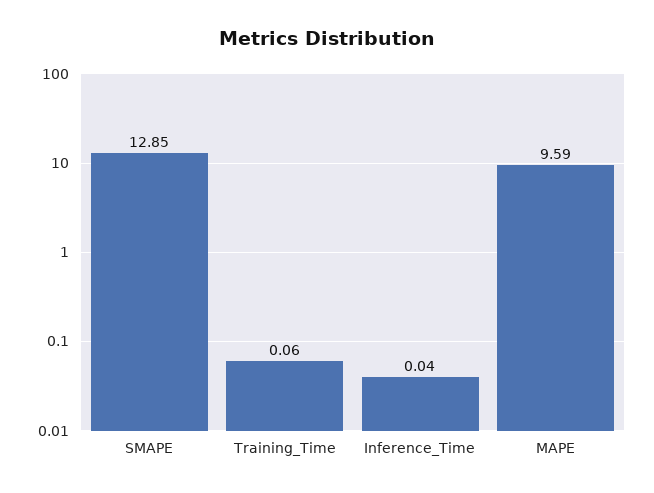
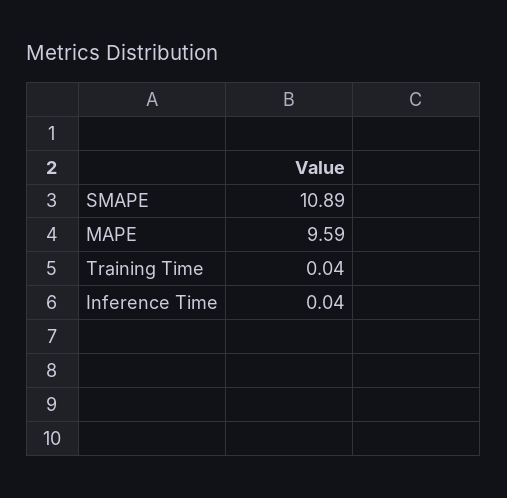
SMAPE: 12.85 -> 10.89
Training_Time: 0.06 -> 0.04

